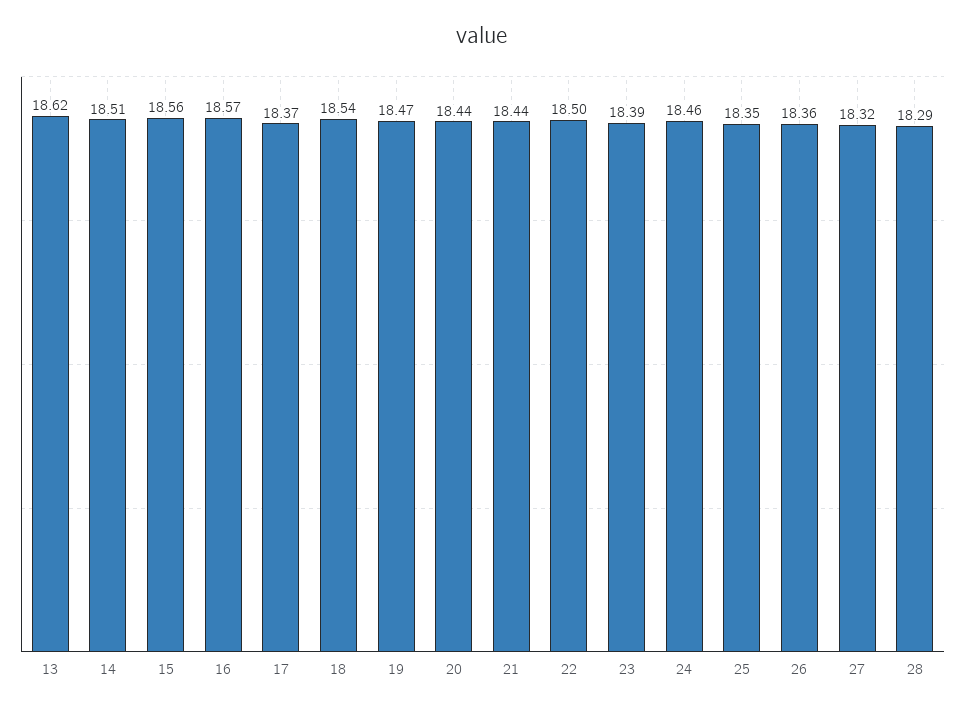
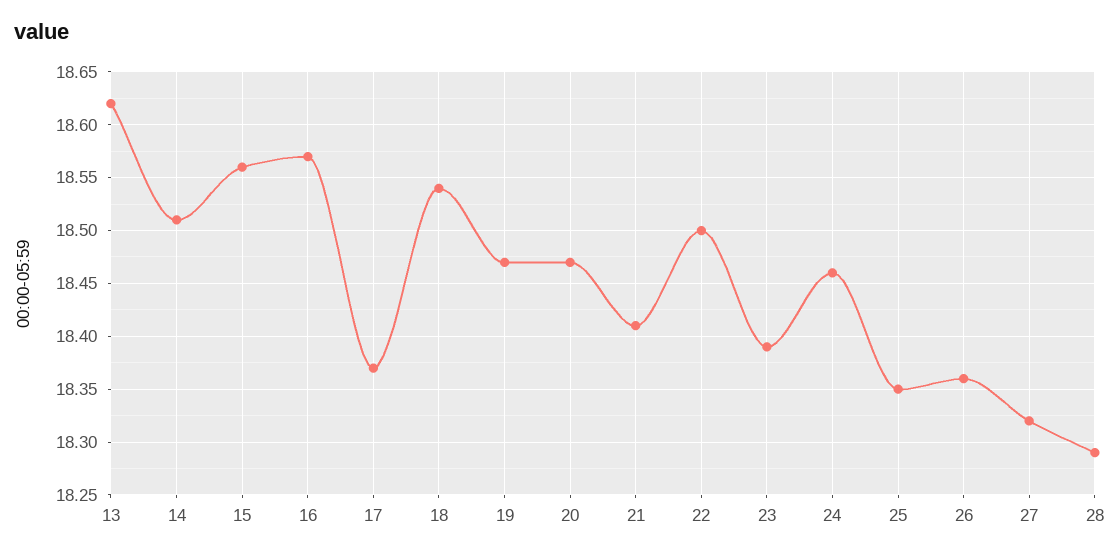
20: 18.44 -> 18.47
21: 18.44 -> 18.41

